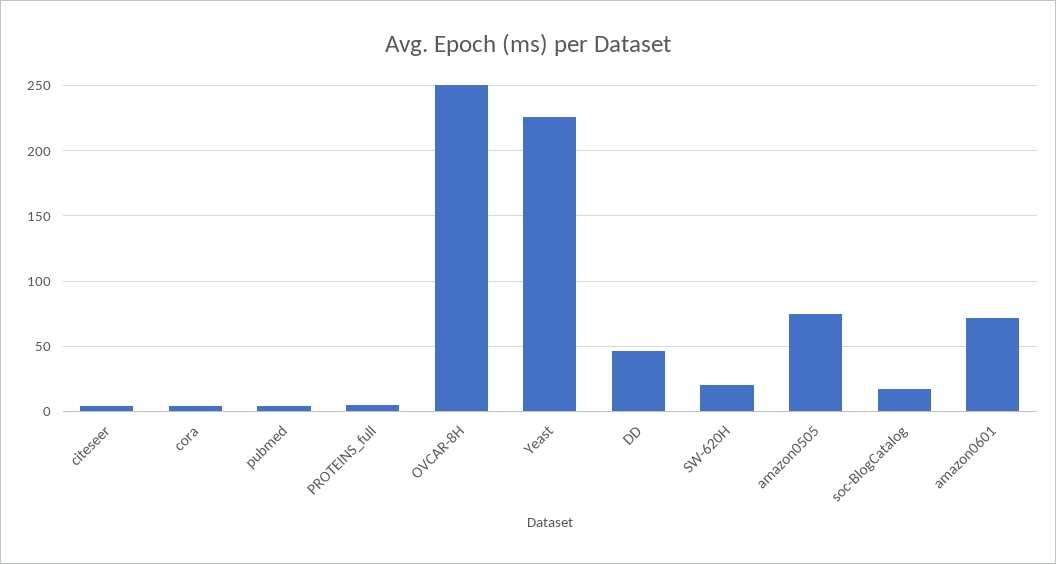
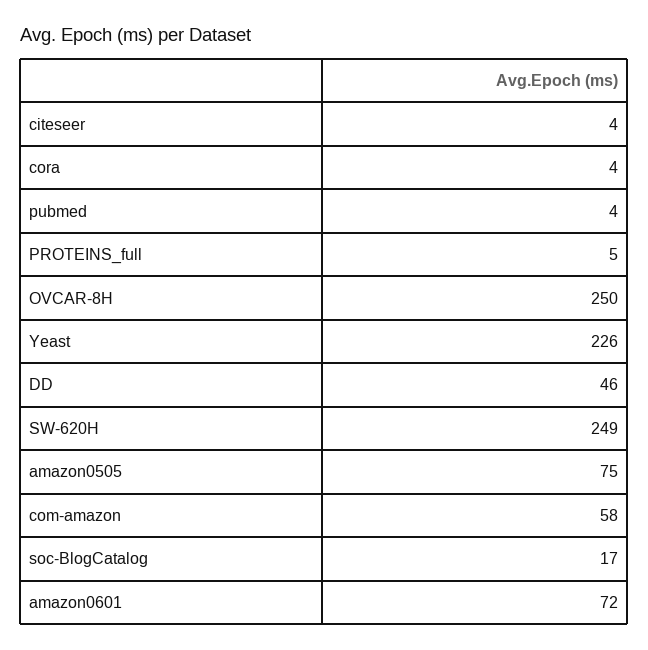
SW-620H: 20 -> 249
com-amazon: none -> 58

